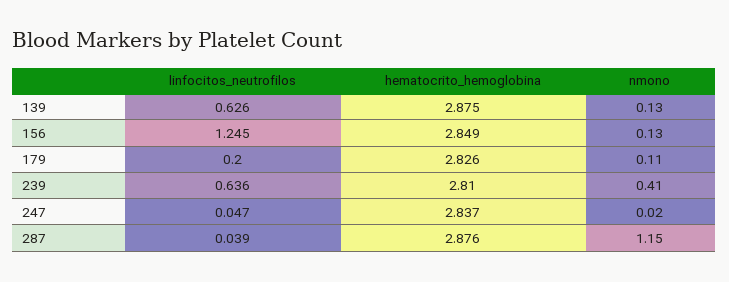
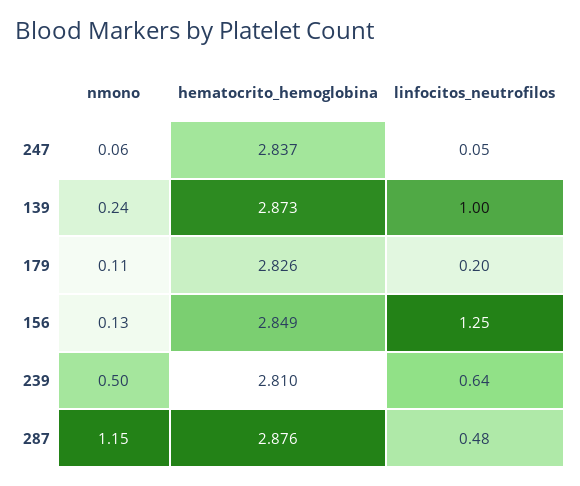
linfocitos_neutrofilos, 139: 0.626 -> 1
hematocrito_hemoglobina, 139: 2.875 -> 2.873
nmono, 139: 0.13 -> 0.24
nmono, 239: 0.41 -> 0.5
nmono, 247: 0.02 -> 0.06
linfocitos_neutrofilos, 287: 0.039 -> 0.48

